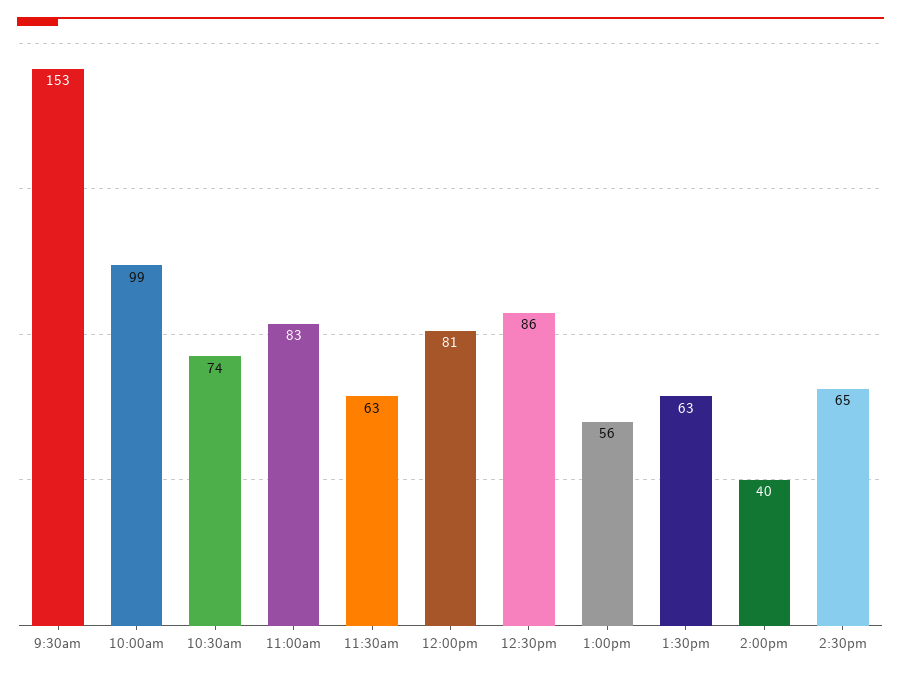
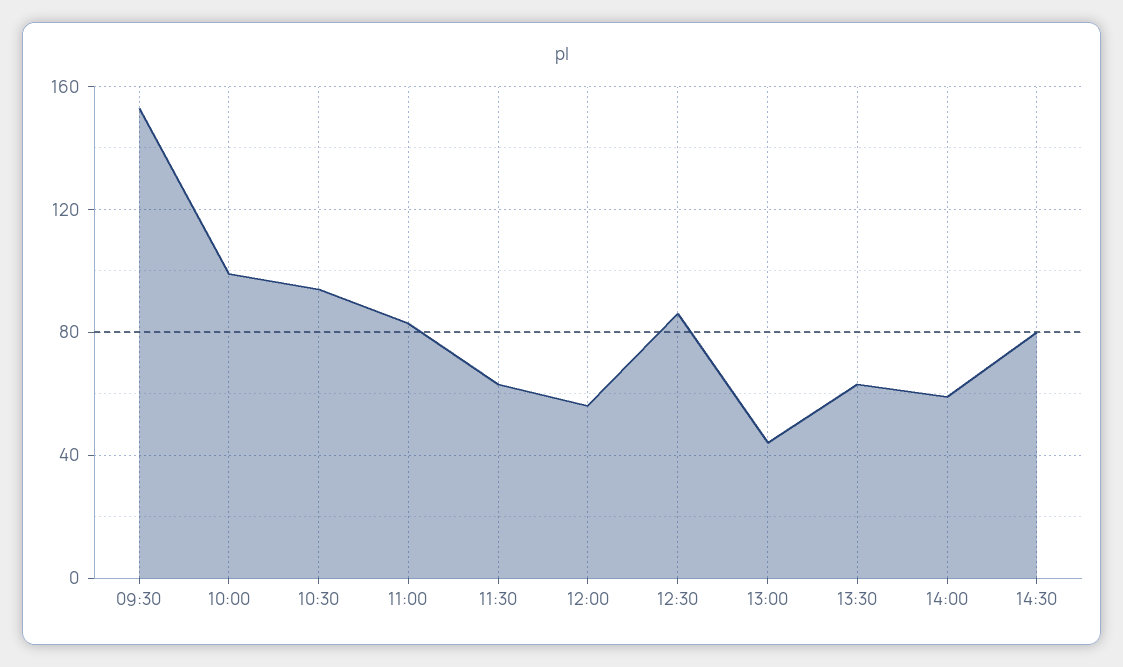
10:30am: 74 -> 95
12:00pm: 81 -> 55
1:00pm: 56 -> 45
2:00pm: 40 -> 60
2:30pm: 65 -> 80

